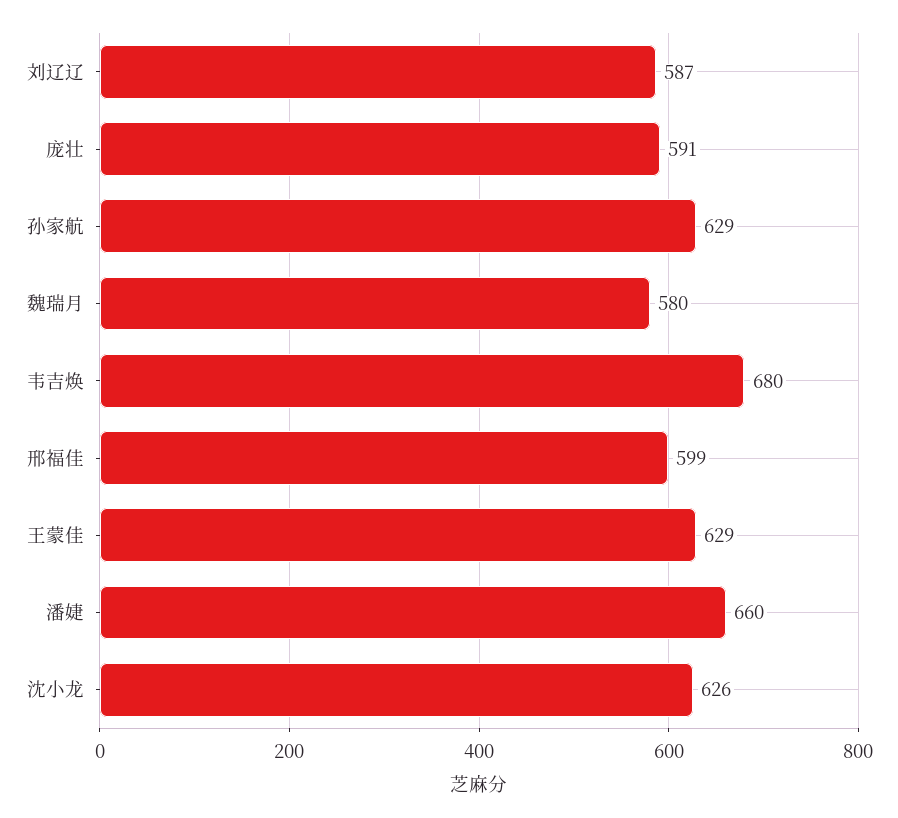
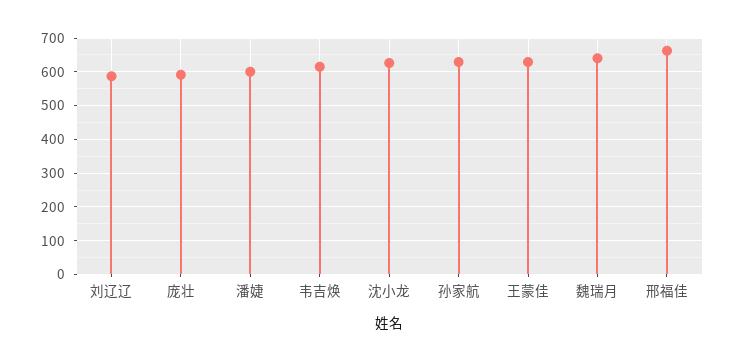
魏瑞月: 580 -> 640
韦吉焕: 680 -> 620
邢福佳: 599 -> 660
潘婕: 660 -> 600

